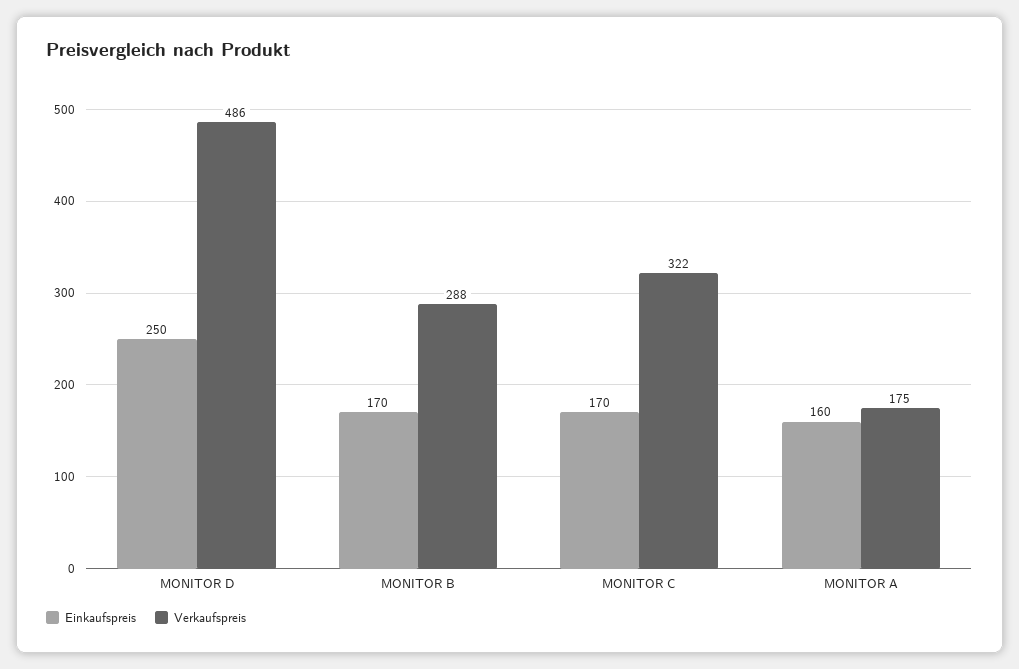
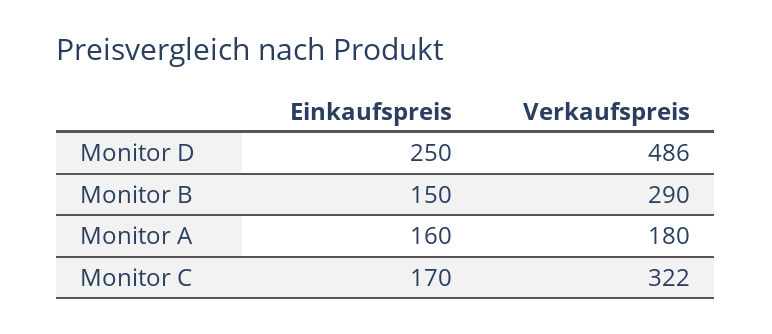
Einkaufspreis, MONITOR B: 170 -> 150
Verkaufspreis, MONITOR B: 288 -> 290
Verkaufspreis, MONITOR A: 175 -> 180

